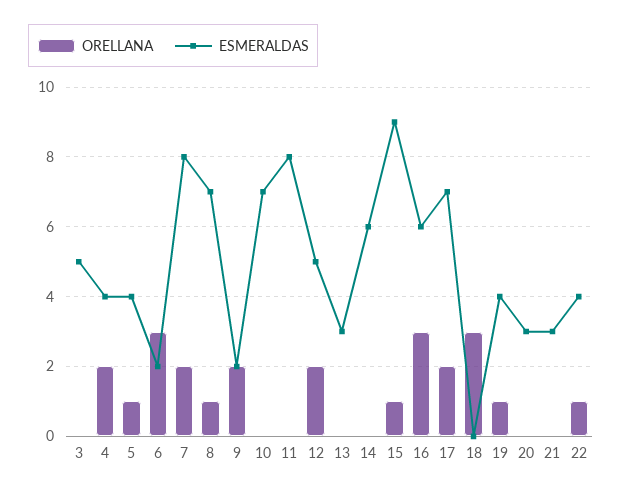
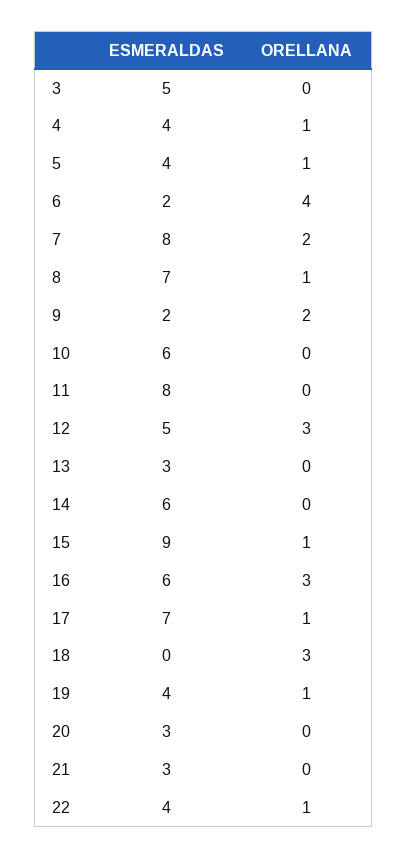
ORELLANA, 4: 2 -> 1
ORELLANA, 6: 3 -> 4
ESMERALDAS, 10: 7 -> 6
ORELLANA, 12: 2 -> 3
ORELLANA, 17: 2 -> 1

